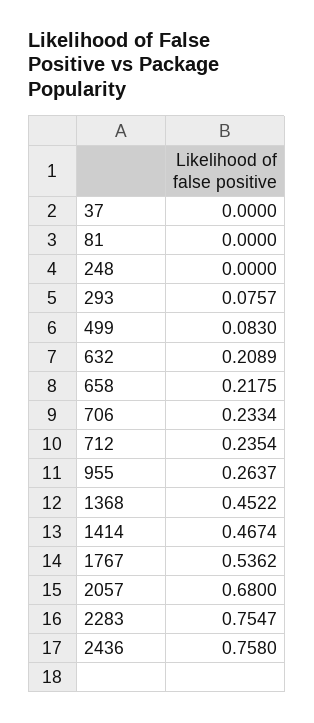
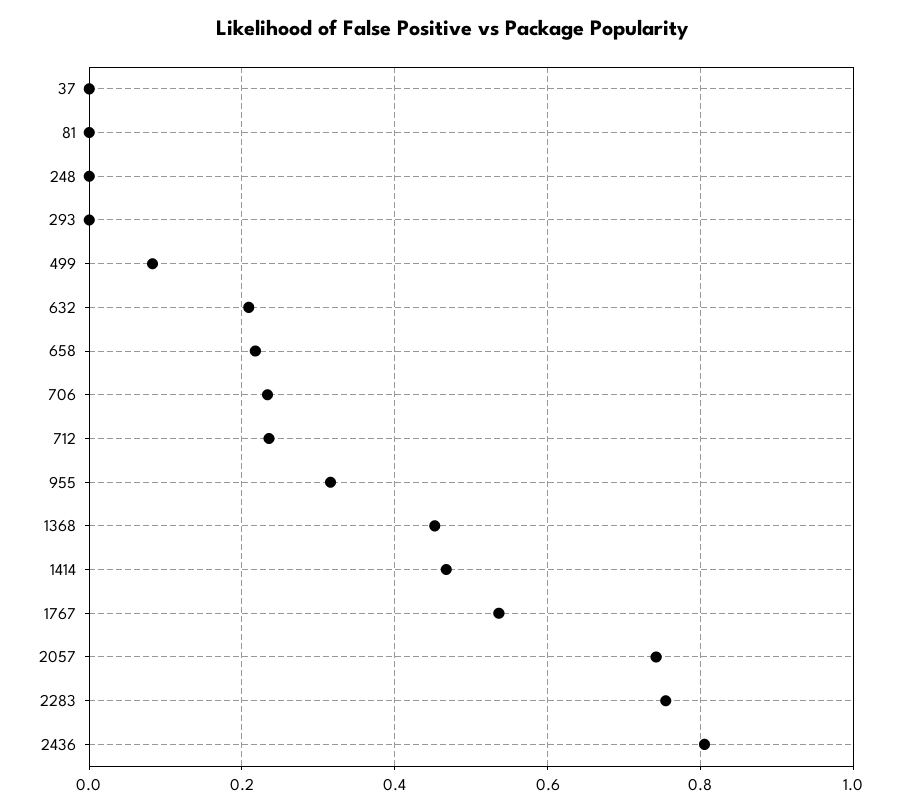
293: 0.0757 -> 0
955: 0.2637 -> 0.32
2057: 0.68 -> 0.74
2436: 0.758 -> 0.8

